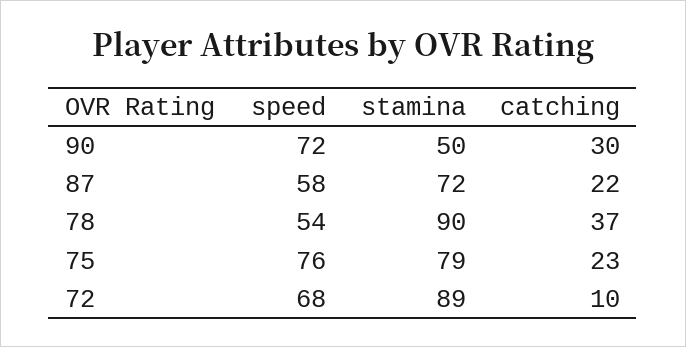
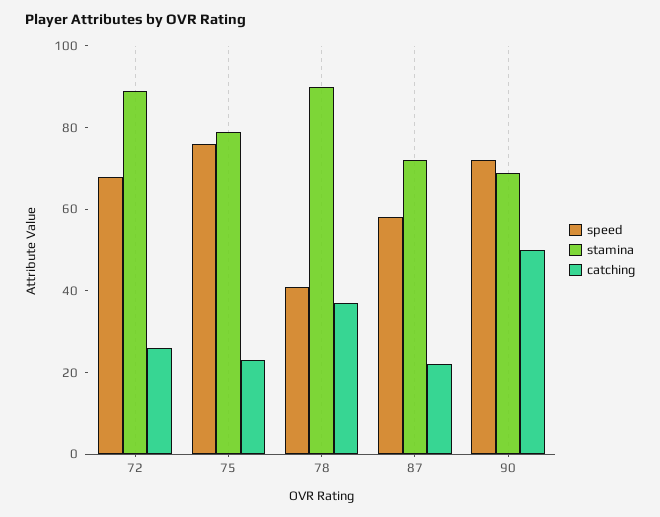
stamina, 90: 50 -> 70
catching, 90: 30 -> 50
speed, 78: 54 -> 40
catching, 72: 10 -> 25

